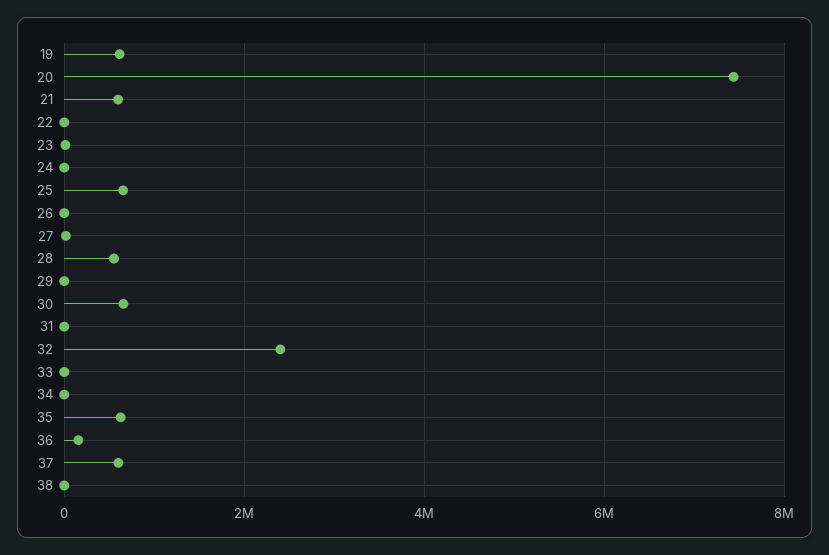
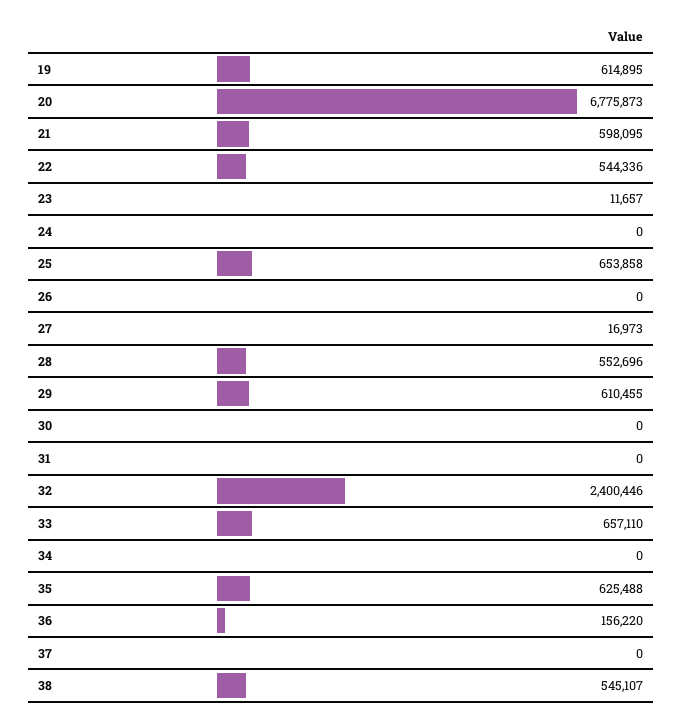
20: 7400000 -> 6775873
22: 0 -> 544336
29: 0 -> 610455
30: 600000 -> 0
33: 0 -> 657110
37: 600000 -> 0
38: 0 -> 545107

